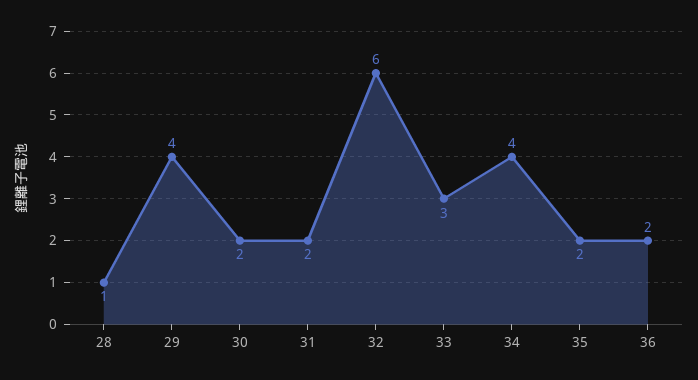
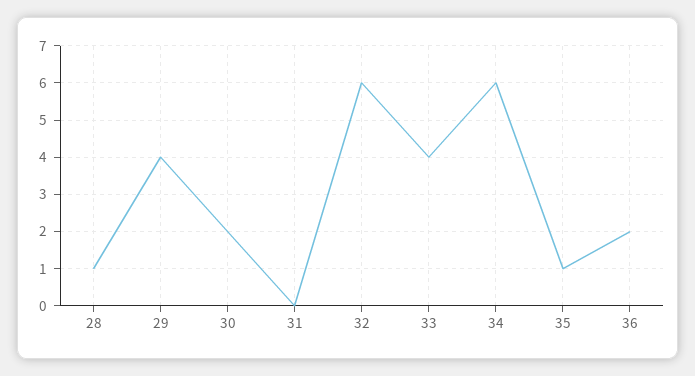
31: 2 -> 0
33: 3 -> 4
34: 4 -> 6
35: 2 -> 1

